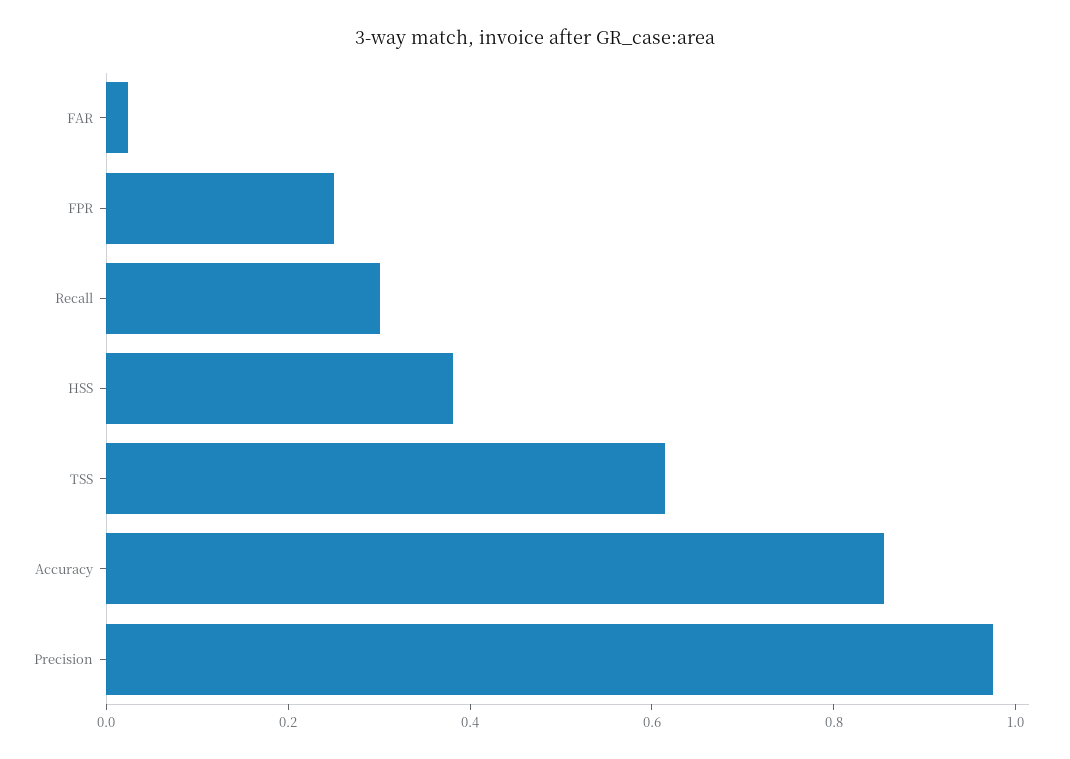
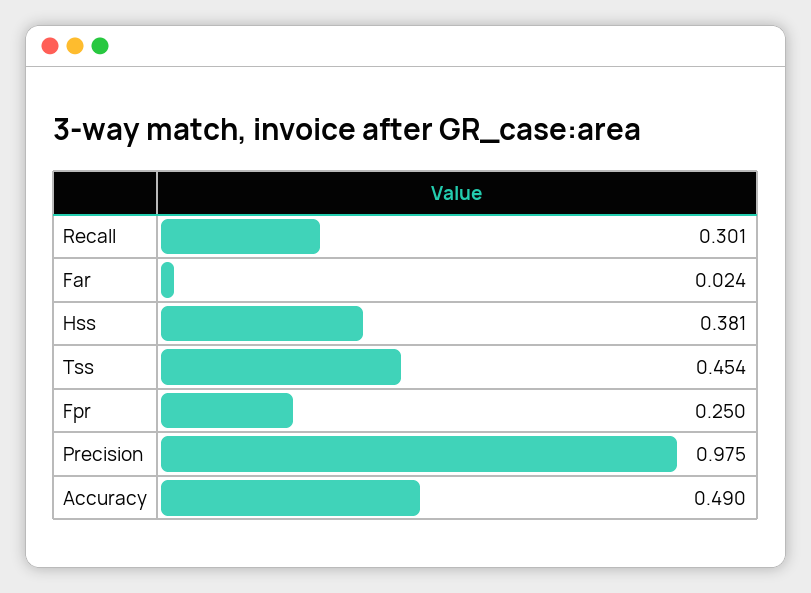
TSS: 0.6 -> 0.454
Accuracy: 0.85 -> 0.49

